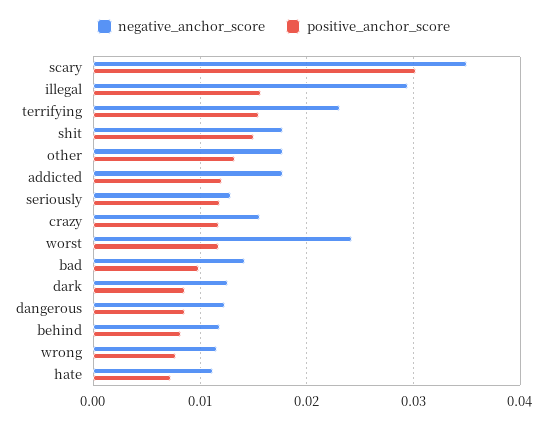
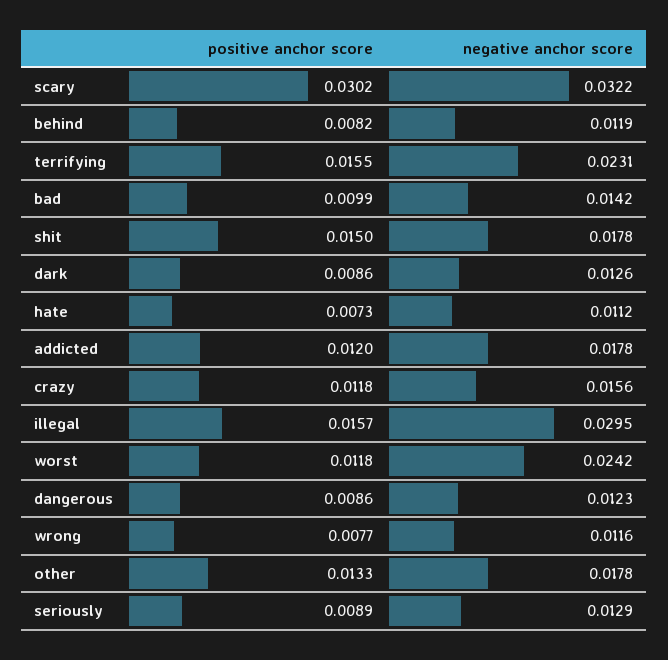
negative_anchor_score, scary: 0.035 -> 0.0322
positive_anchor_score, seriously: 0.012 -> 0.0089

